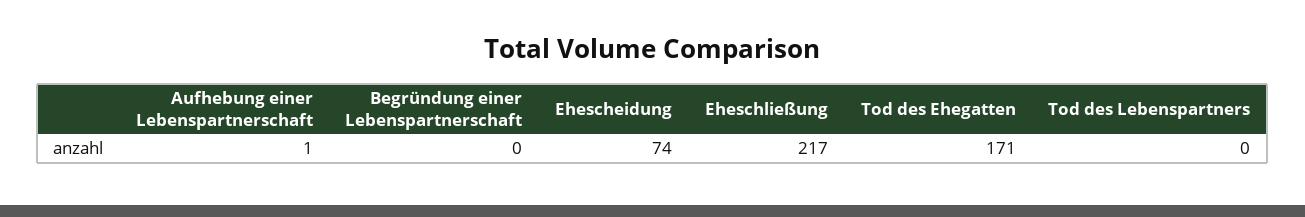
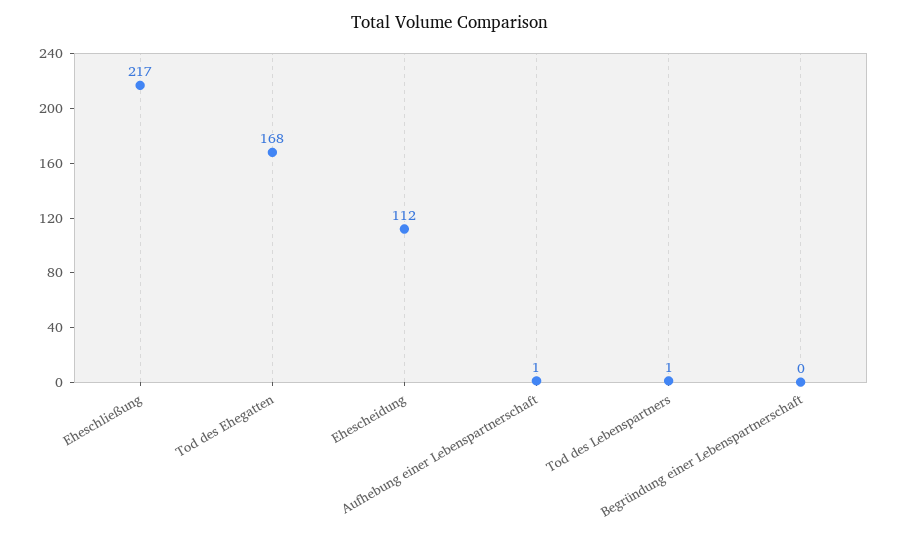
Ehescheidung: 74 -> 112
Tod des Ehegatten: 171 -> 168
Tod des Lebenspartners: 0 -> 1

